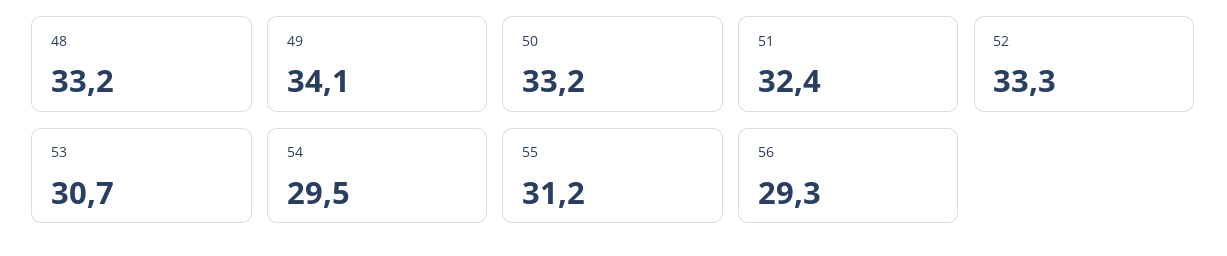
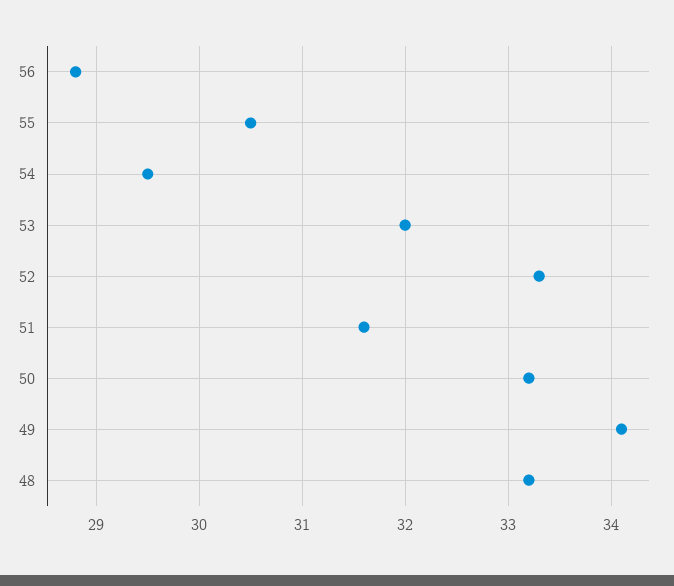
51: 32.4 -> 31.6
53: 30.7 -> 32
55: 31.2 -> 30.5
56: 29.3 -> 28.8

